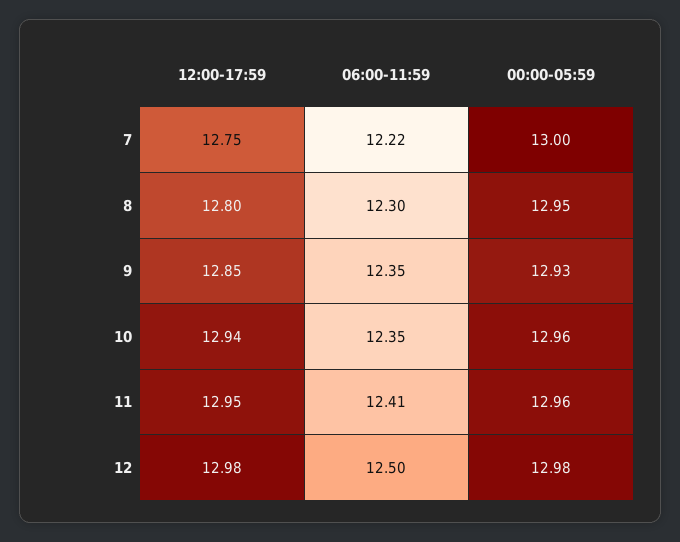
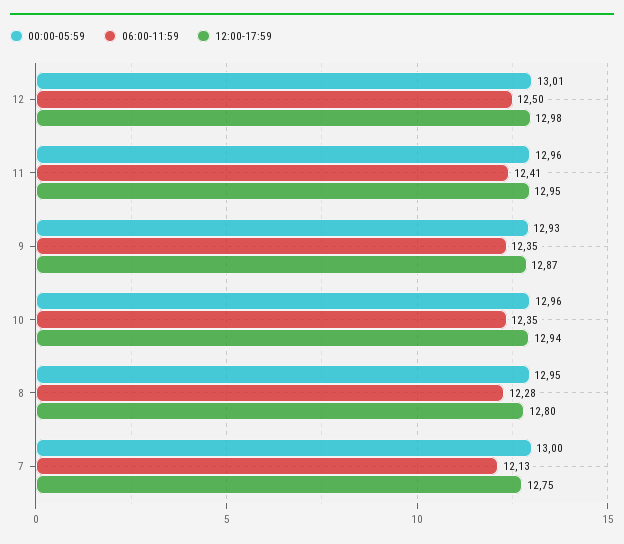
06:00-11:59, 7: 12.22 -> 12.13
06:00-11:59, 8: 12.3 -> 12.28
12:00-17:59, 9: 12.85 -> 12.87
00:00-05:59, 12: 12.98 -> 13.01

